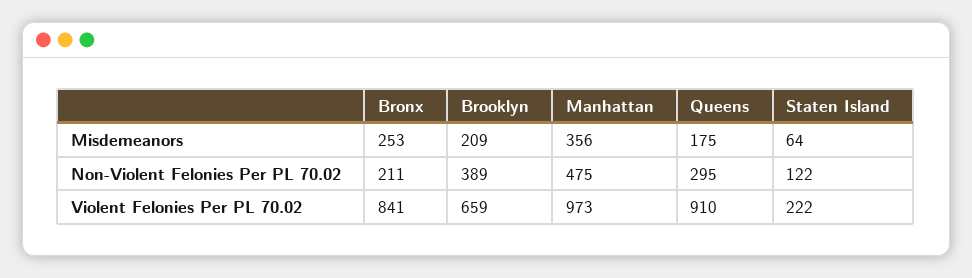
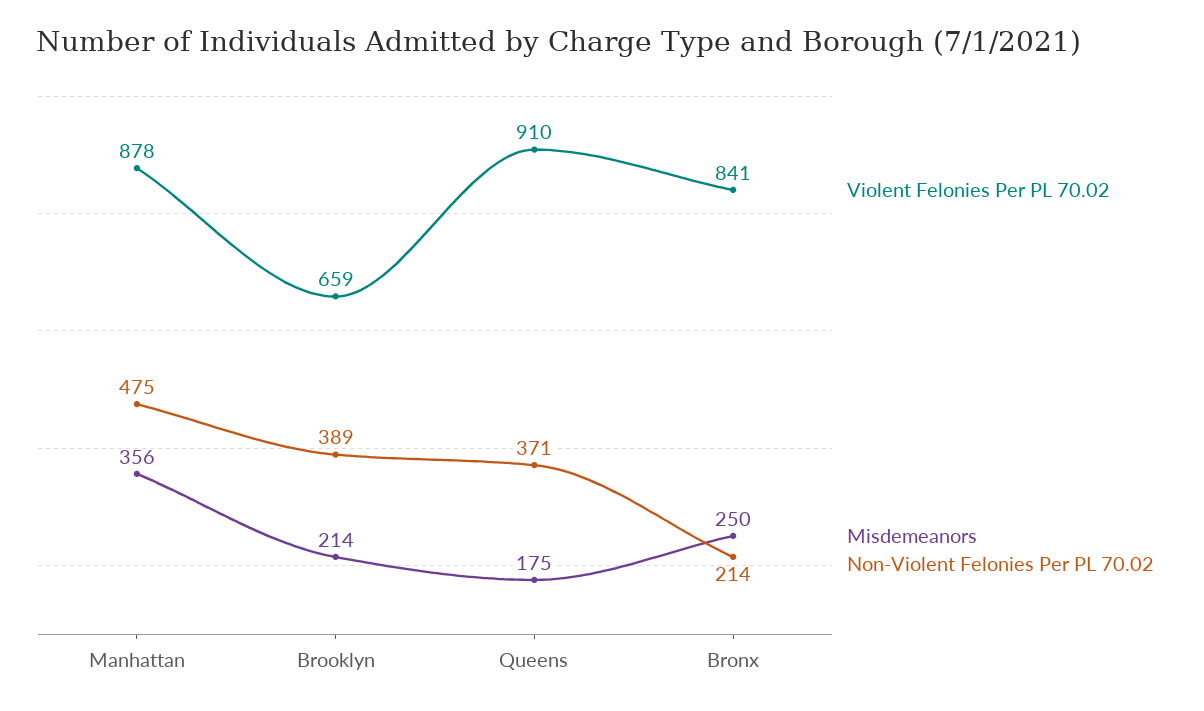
Misdemeanors, Bronx: 253 -> 250
Misdemeanors, Brooklyn: 209 -> 214
Misdemeanors, Staten Island: 64 -> none
Non-Violent Felonies Per PL 70.02, Bronx: 211 -> 214
Non-Violent Felonies Per PL 70.02, Queens: 295 -> 371
Non-Violent Felonies Per PL 70.02, Staten Island: 122 -> none
Violent Felonies Per PL 70.02, Manhattan: 973 -> 878
Violent Felonies Per PL 70.02, Staten Island: 222 -> none

